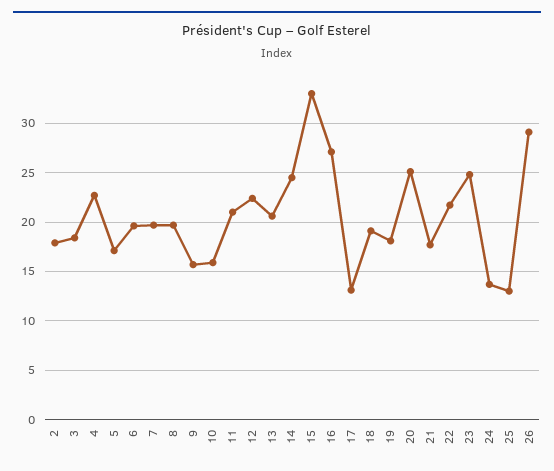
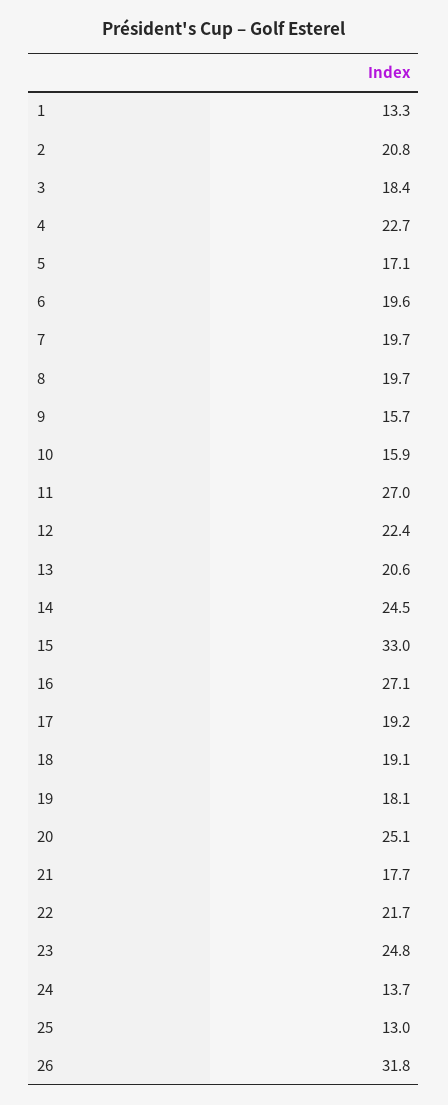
2: 18 -> 20.8
11: 21 -> 27
17: 13 -> 19.2
26: 29 -> 31.8
1: none -> 13.3

